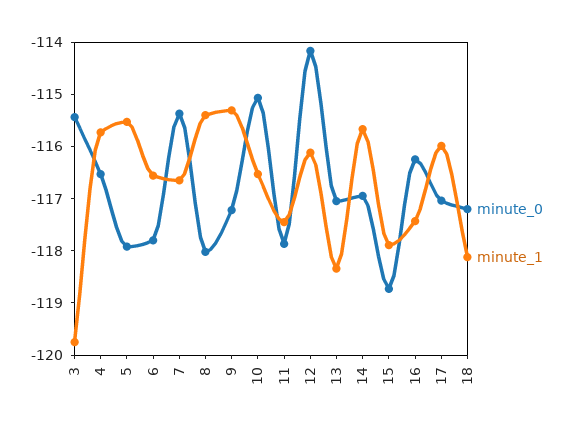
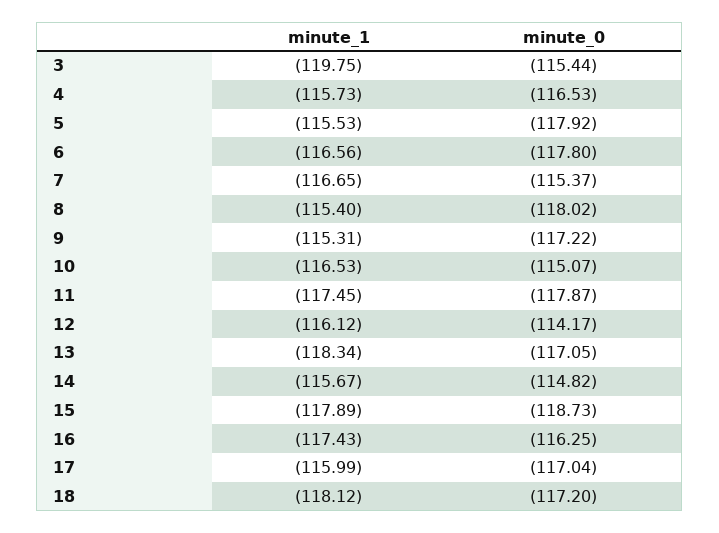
minute_0, 14: -117 -> -114.82

